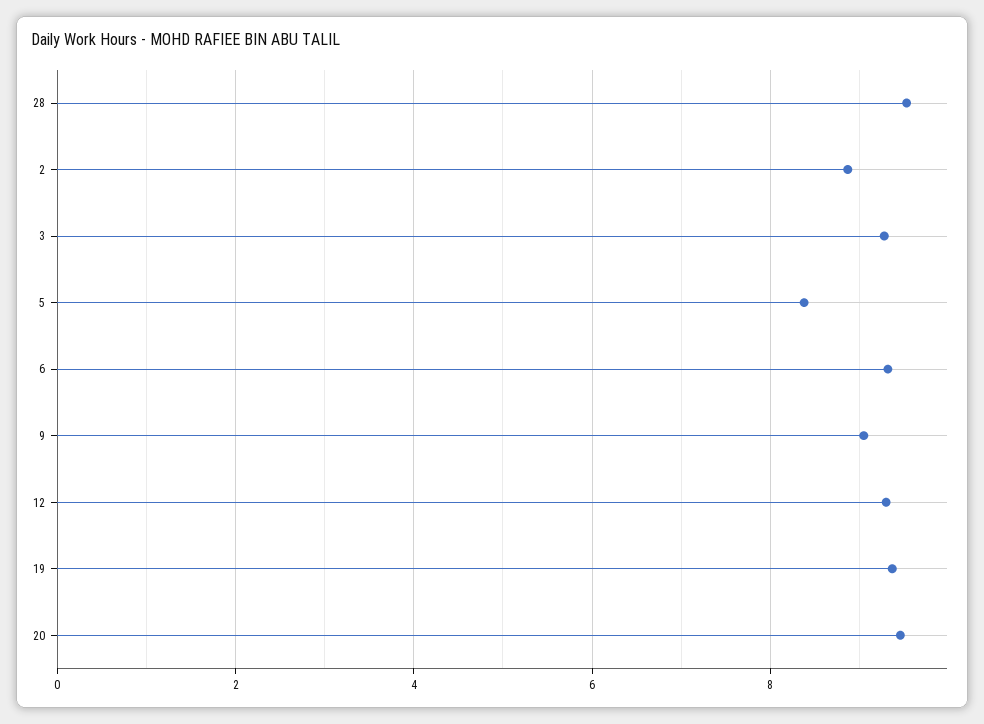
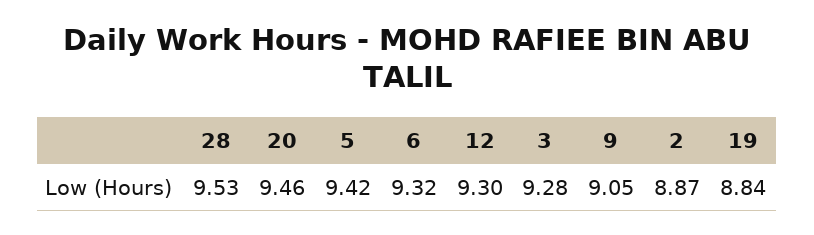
5: 8.4 -> 9.42
19: 9.4 -> 8.84

